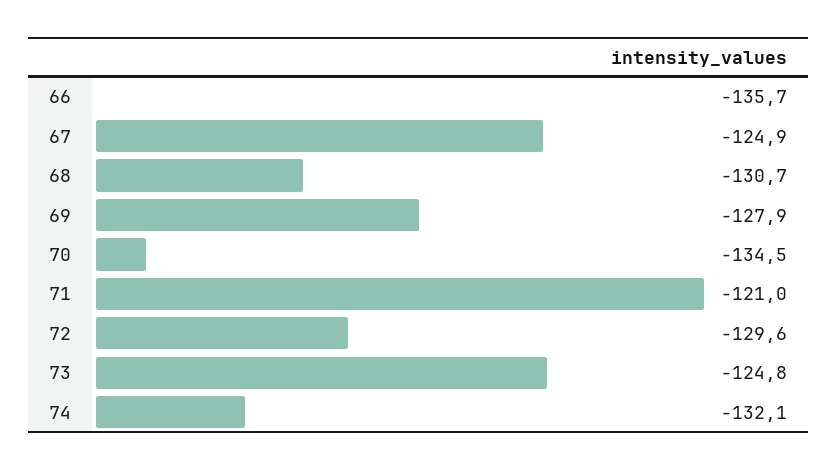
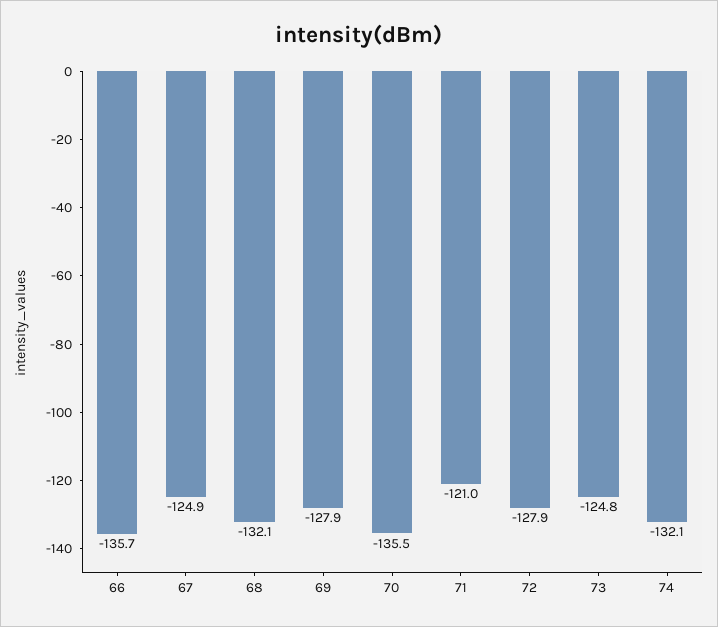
68: -130.7 -> -132.1
70: -134.5 -> -135.5
72: -129.6 -> -127.9

